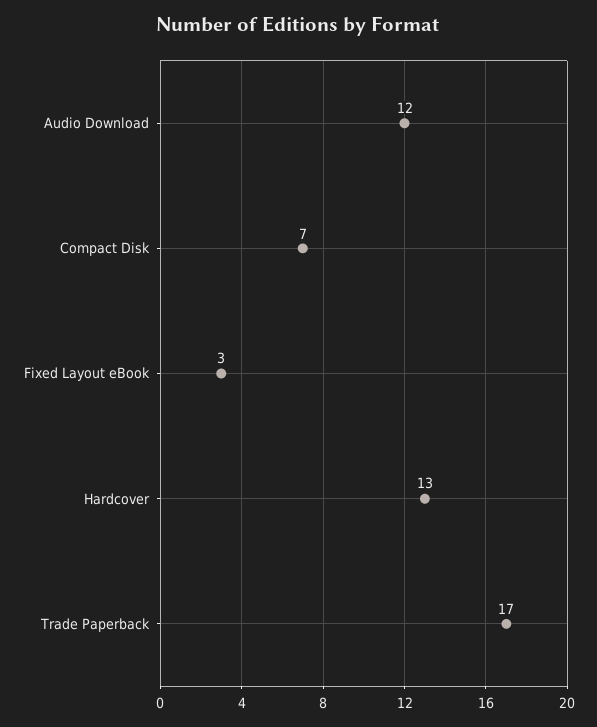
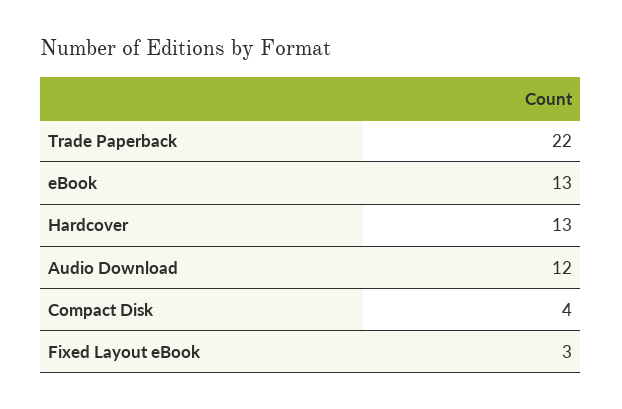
Compact Disk: 7 -> 4
Trade Paperback: 17 -> 22
eBook: none -> 13

